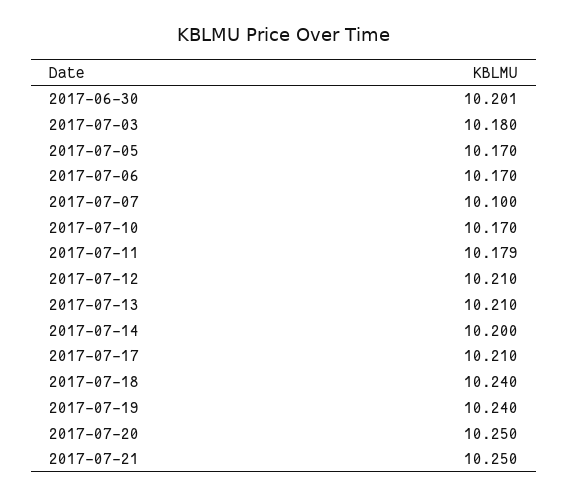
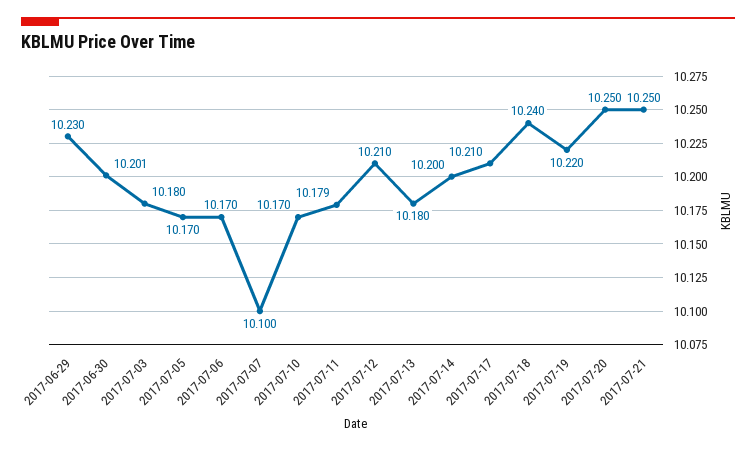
2017-07-13: 10.21 -> 10.18
2017-07-19: 10.24 -> 10.22
2017-06-29: none -> 10.23

